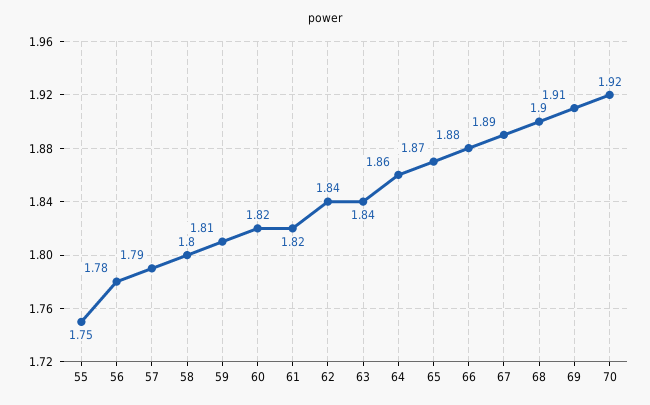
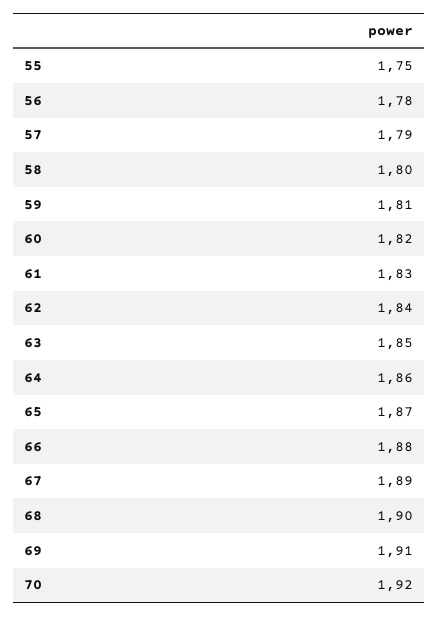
61: 1.82 -> 1.83
63: 1.84 -> 1.85

